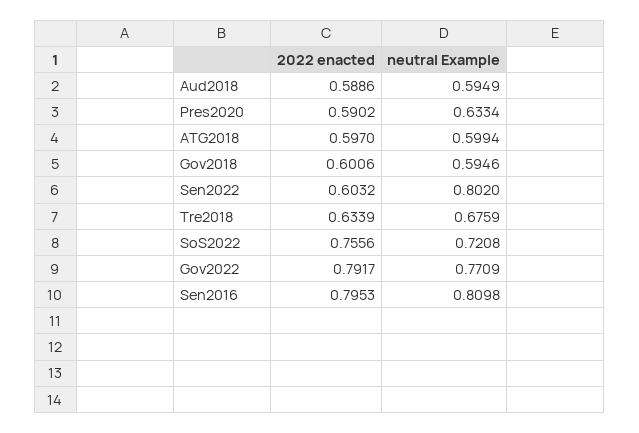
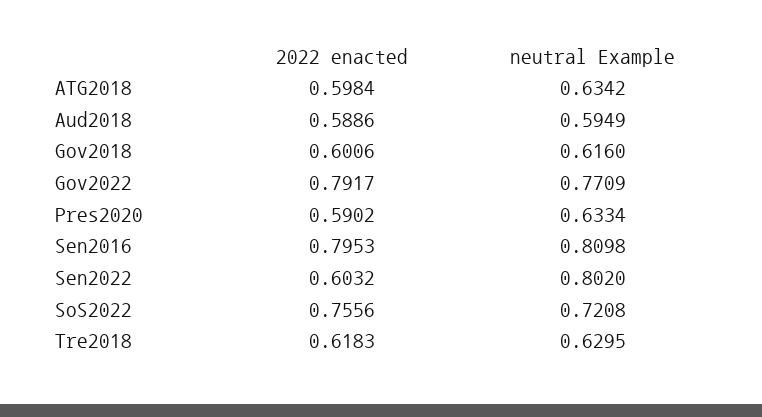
2022 enacted, ATG2018: 0.597 -> 0.5984
neutral Example, ATG2018: 0.5994 -> 0.6342
neutral Example, Gov2018: 0.5946 -> 0.616
2022 enacted, Tre2018: 0.6339 -> 0.6183
neutral Example, Tre2018: 0.6759 -> 0.6295

